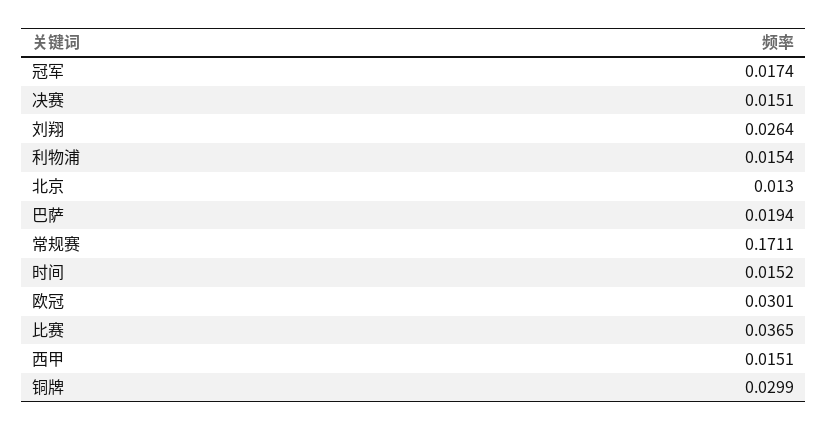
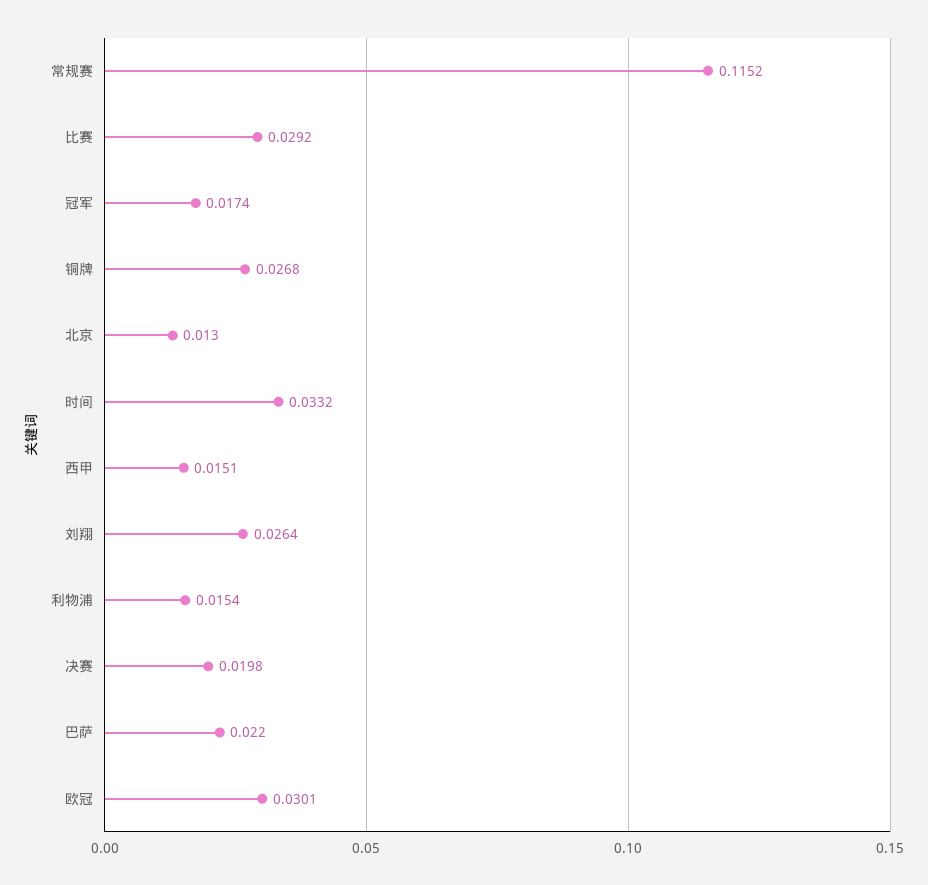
决赛: 0.0151 -> 0.0198
巴萨: 0.0194 -> 0.022
常规赛: 0.1711 -> 0.1152
时间: 0.0152 -> 0.0332
比赛: 0.0365 -> 0.0292
铜牌: 0.0299 -> 0.0268

